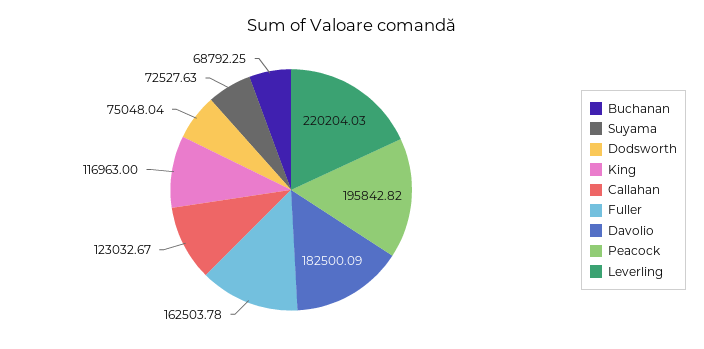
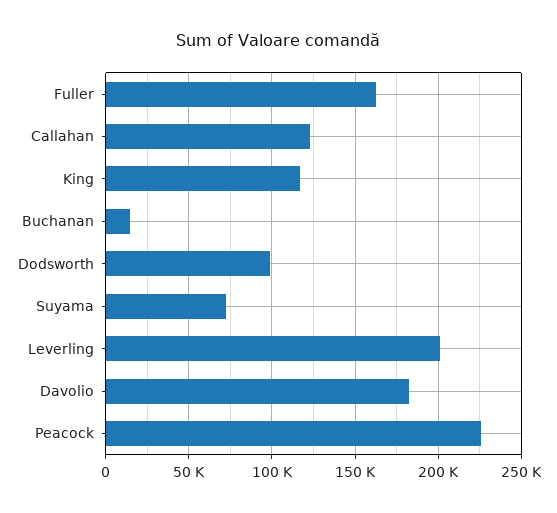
Buchanan: 68792.25 -> 15000
Dodsworth: 75048.04 -> 100000
Peacock: 195842.82 -> 225000
Leverling: 220204.03 -> 200000

